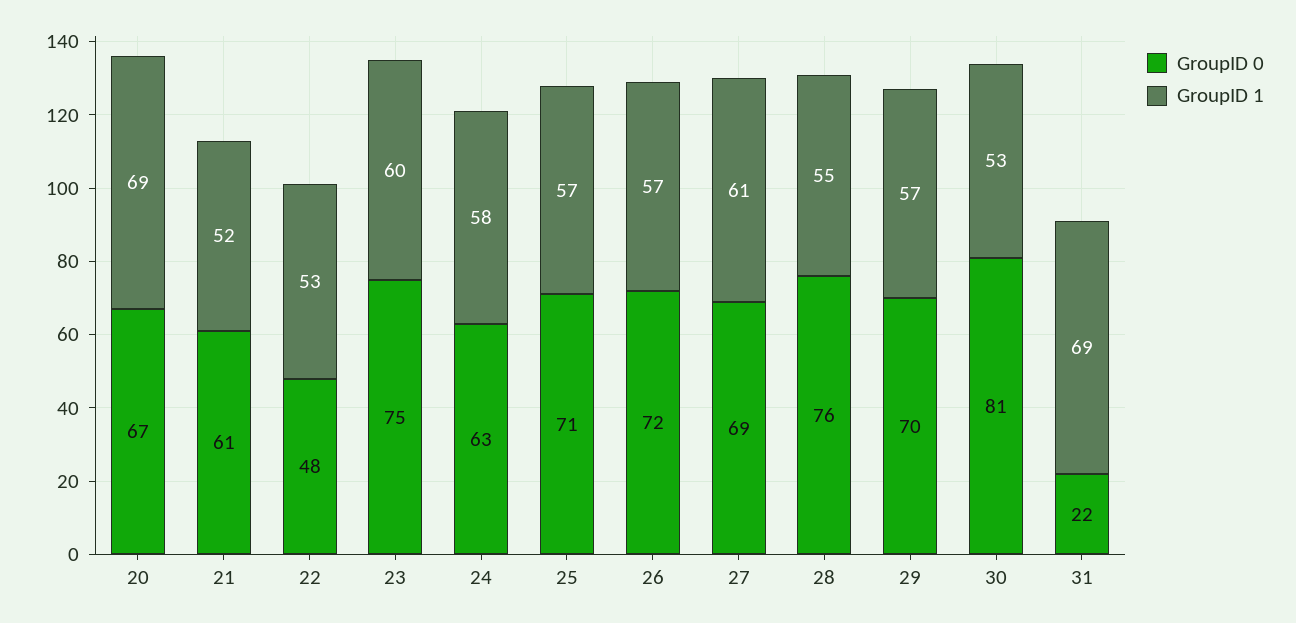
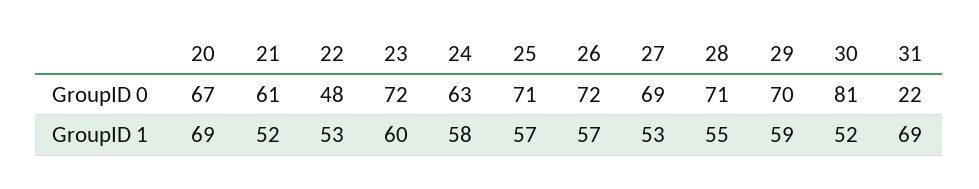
GroupID 0, 23: 75 -> 72
GroupID 1, 27: 61 -> 53
GroupID 0, 28: 76 -> 71
GroupID 1, 29: 57 -> 59
GroupID 1, 30: 53 -> 52

